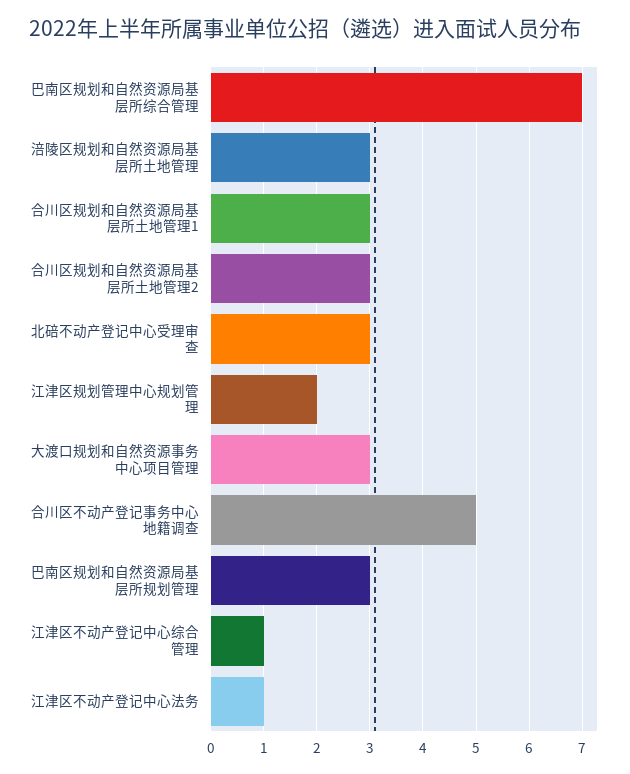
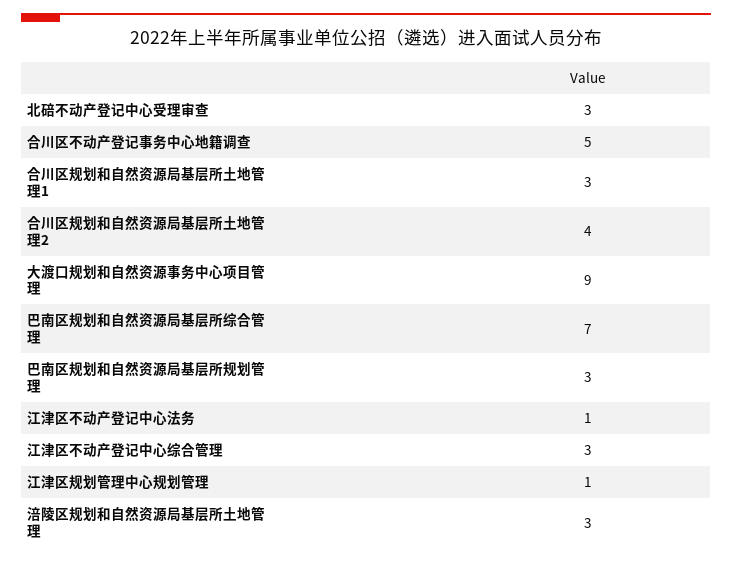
合川区规划和自然资源局基层所土地管理2: 3 -> 4
江津区规划管理中心规划管理: 2 -> 1
大渡口规划和自然资源事务中心项目管理: 3 -> 9
江津区不动产登记中心综合管理: 1 -> 3

